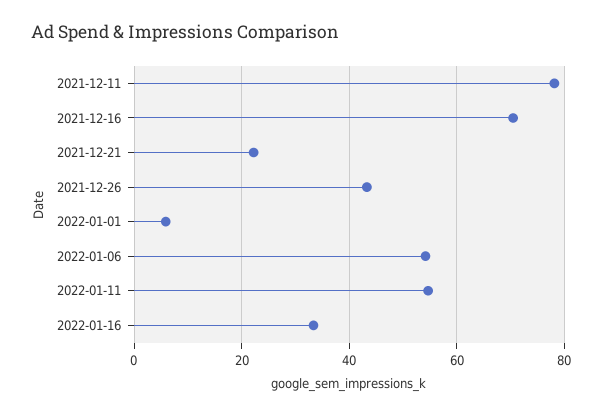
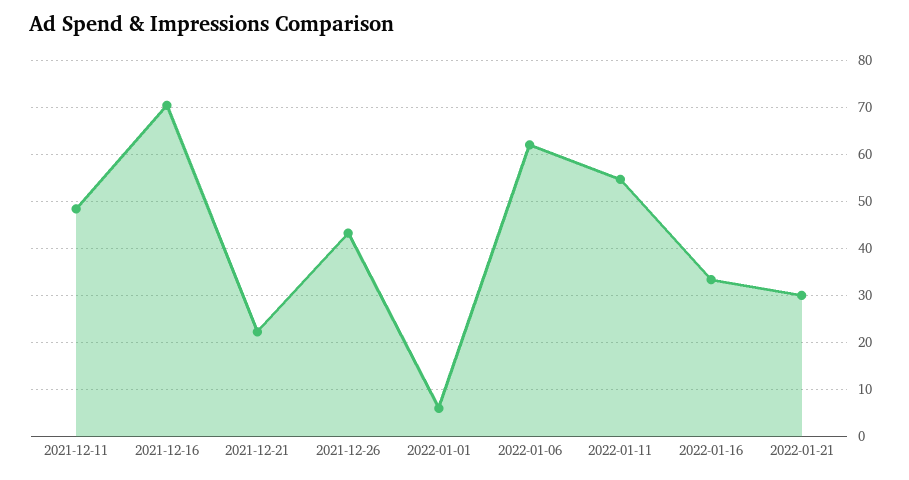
2021-12-11: 78 -> 48
2022-01-06: 54 -> 62
2022-01-21: none -> 30

